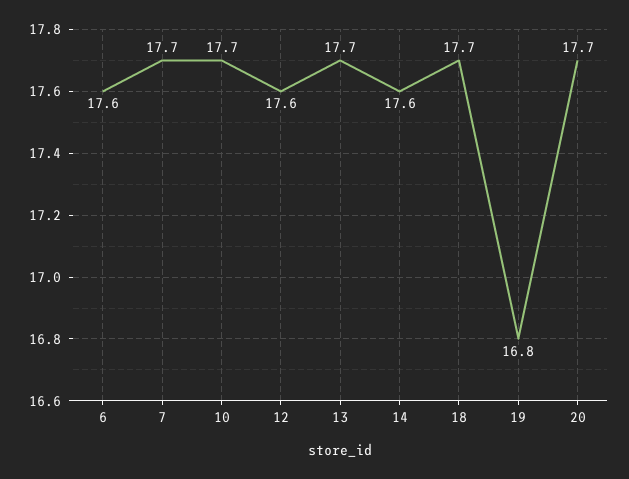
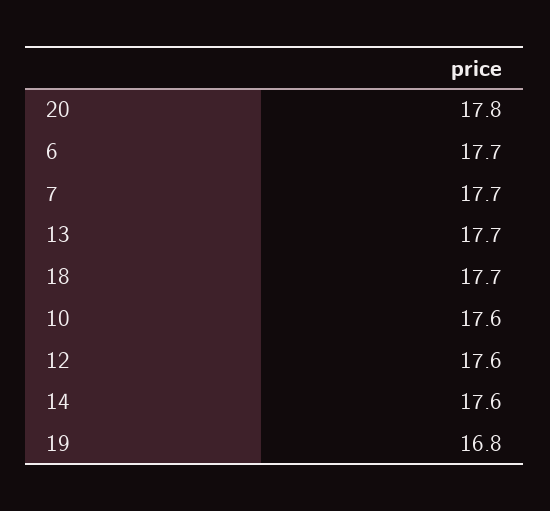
6: 17.6 -> 17.7
10: 17.7 -> 17.6
20: 17.7 -> 17.8

